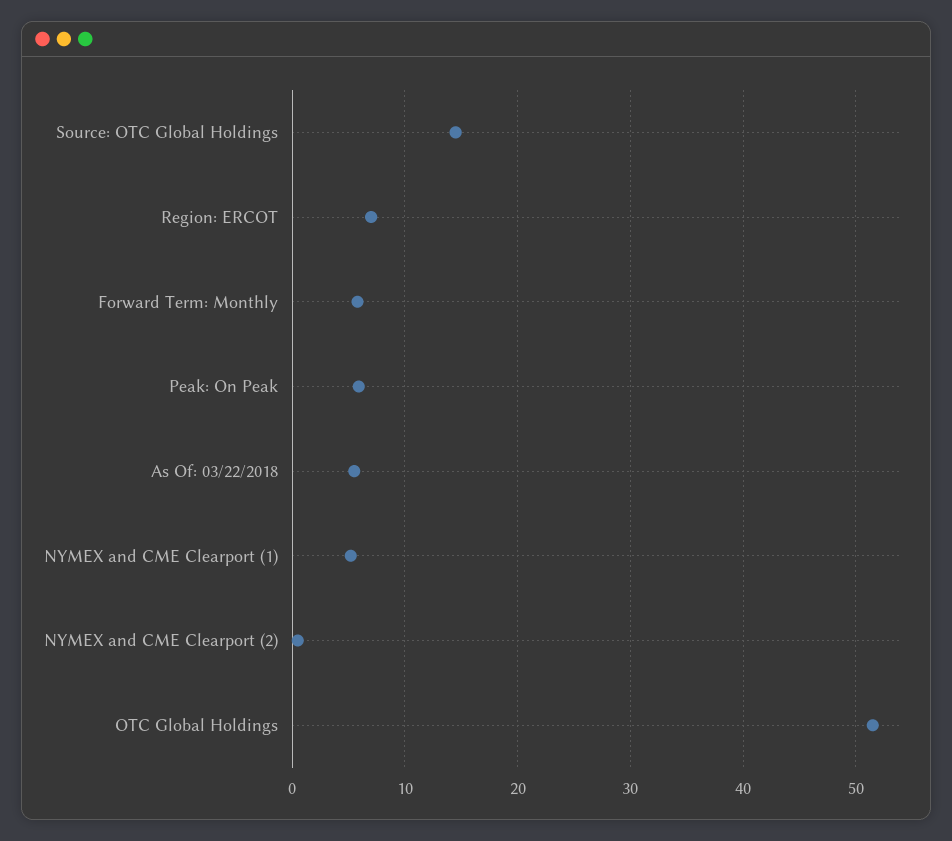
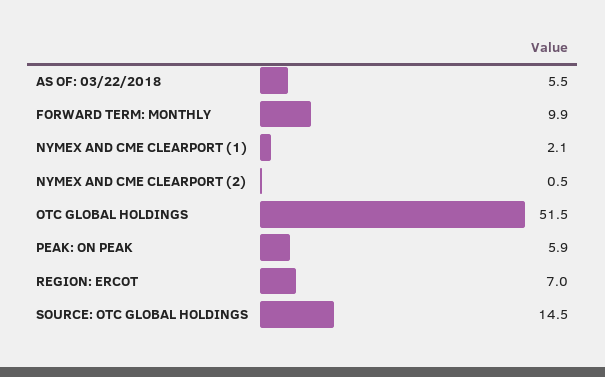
Forward Term: Monthly: 6 -> 9.9
NYMEX and CME Clearport (1): 5 -> 2.1

